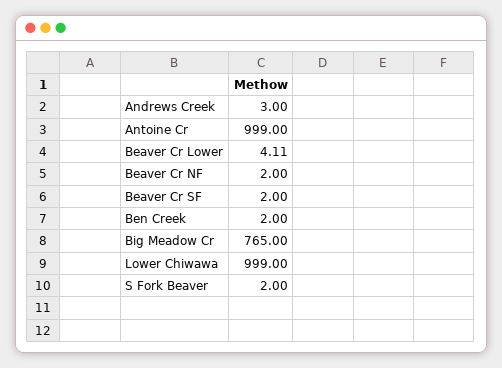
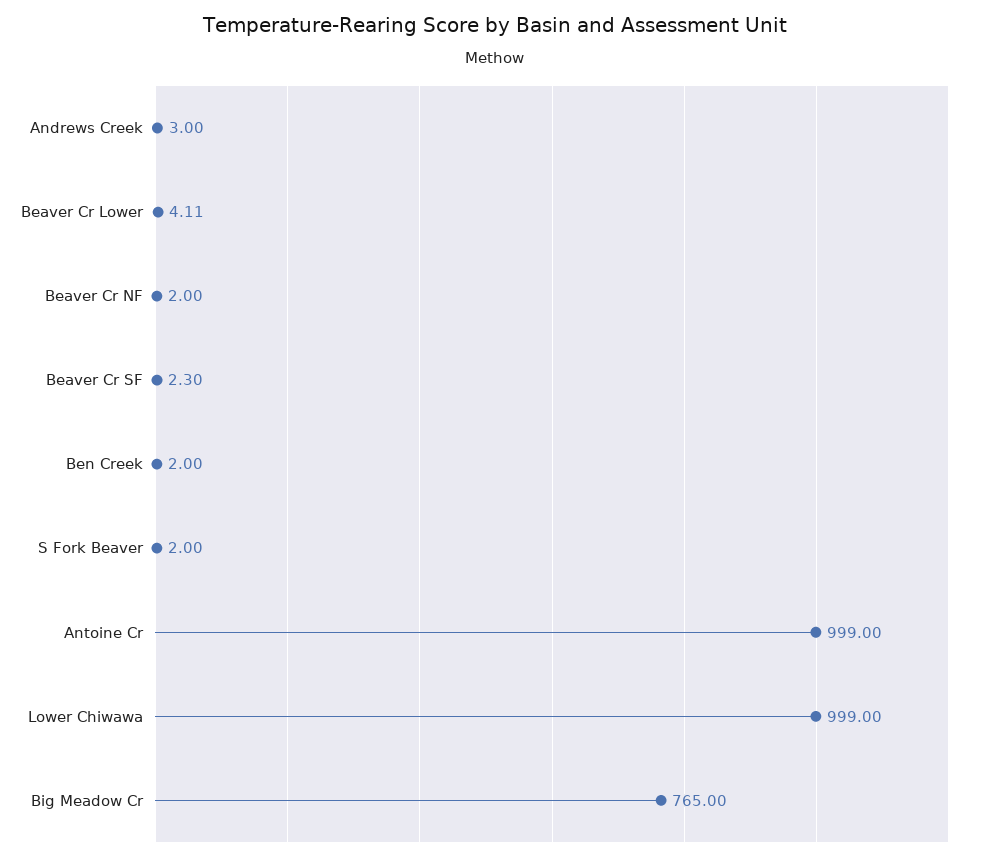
Beaver Cr SF: 2 -> 2.3

